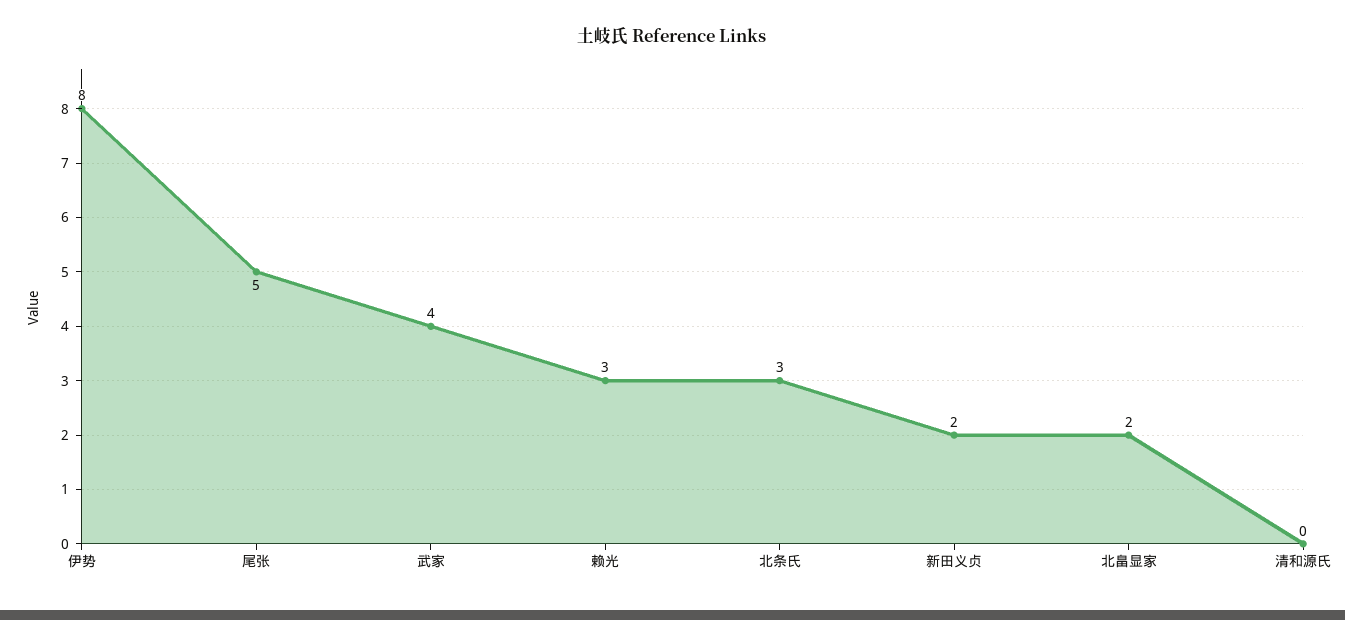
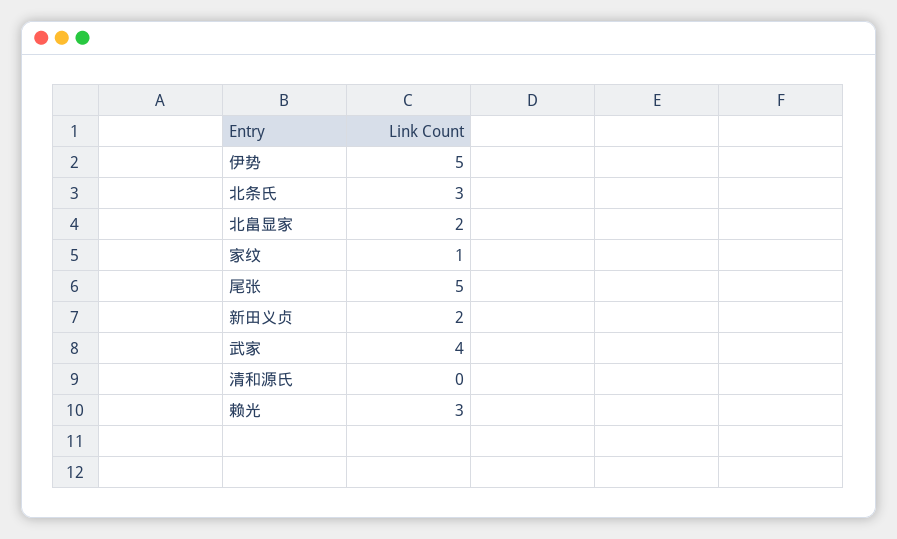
伊势: 8 -> 5
家纹: none -> 1

